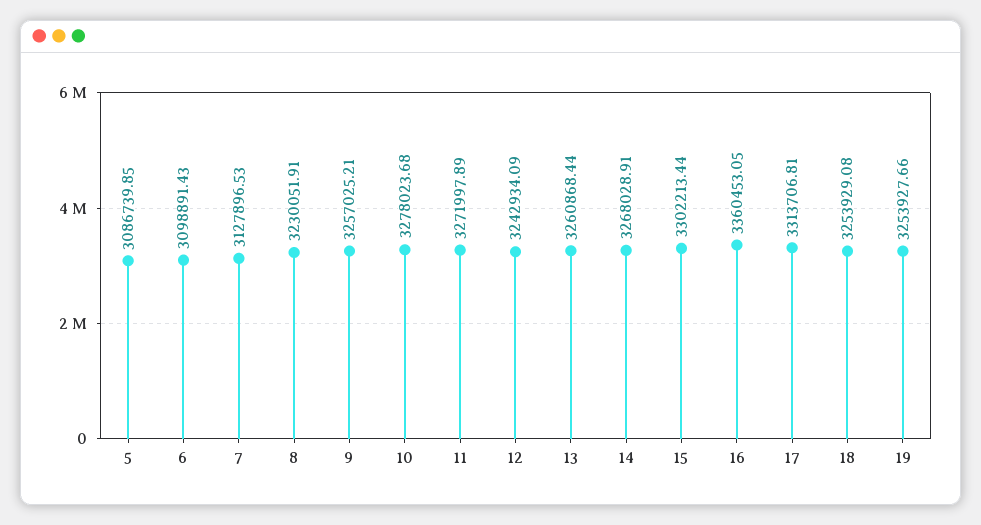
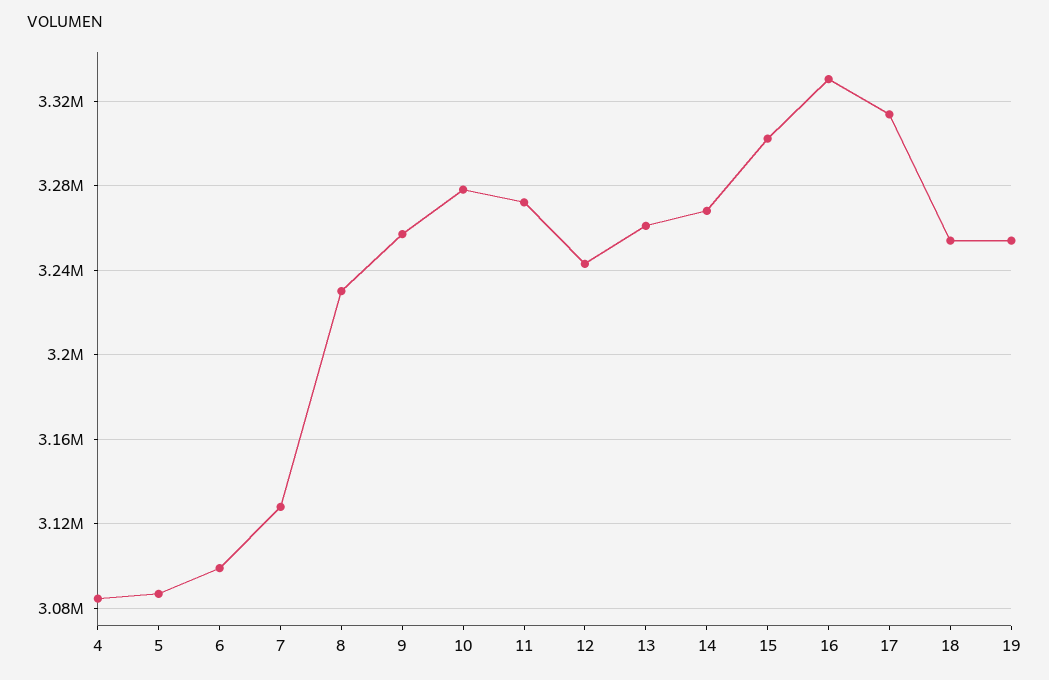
16: 3360453.05 -> 3330000
4: none -> 3085000

